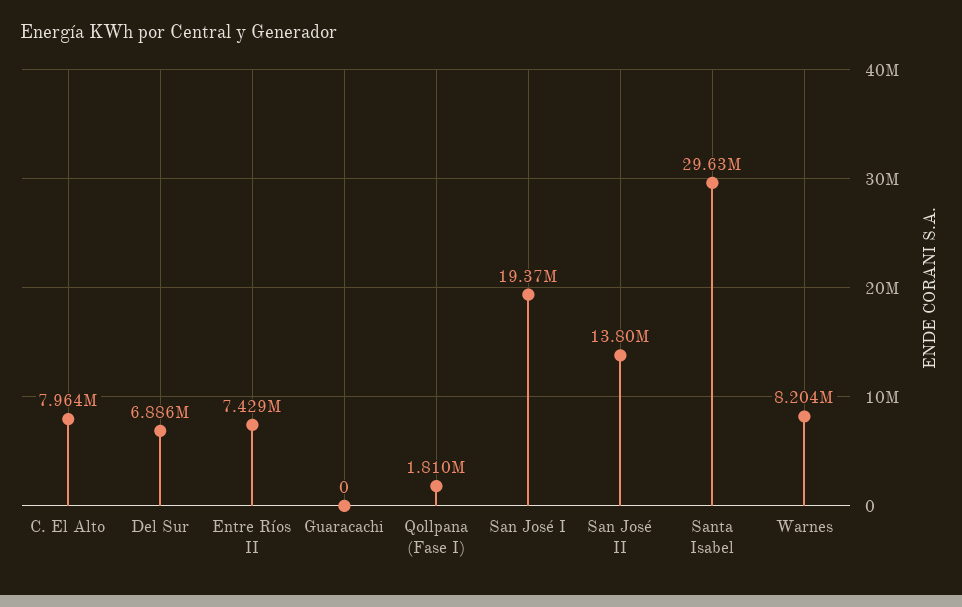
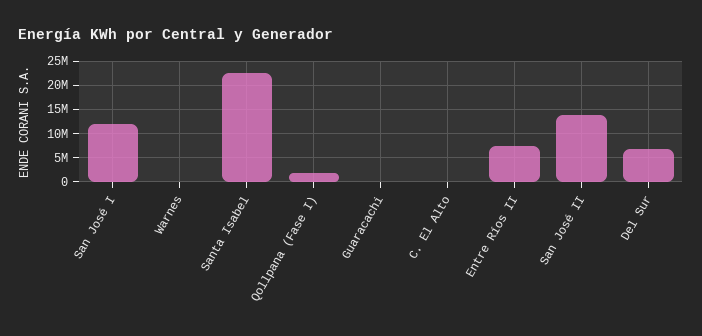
C. El Alto: 7964000 -> 0
San José I: 19370000 -> 12500000
Santa Isabel: 29630000 -> 22500000
Warnes: 8204000 -> 0

